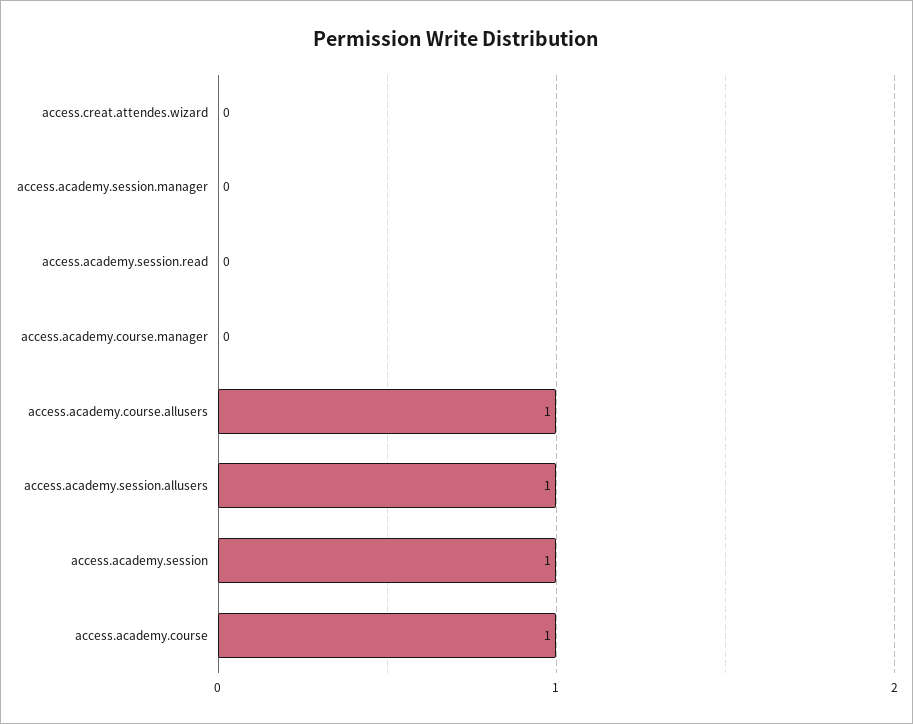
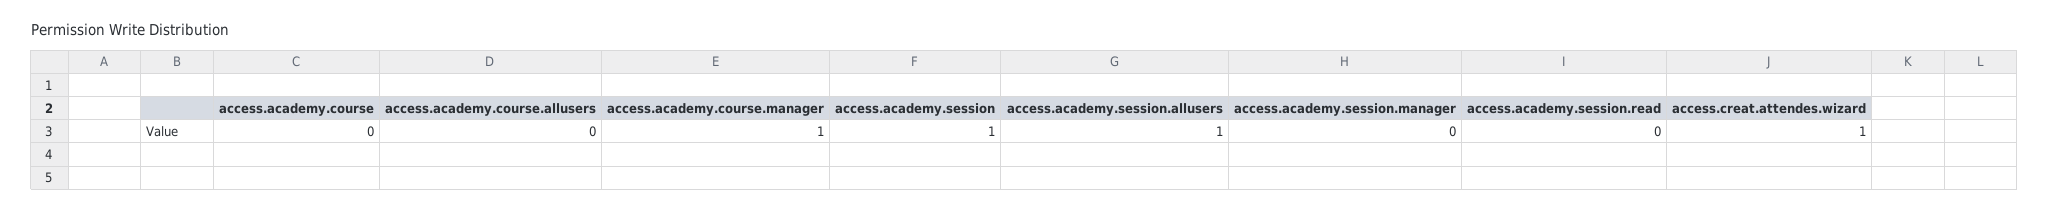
access.creat.attendes.wizard: 0 -> 1
access.academy.course.manager: 0 -> 1
access.academy.course.allusers: 1 -> 0
access.academy.course: 1 -> 0

